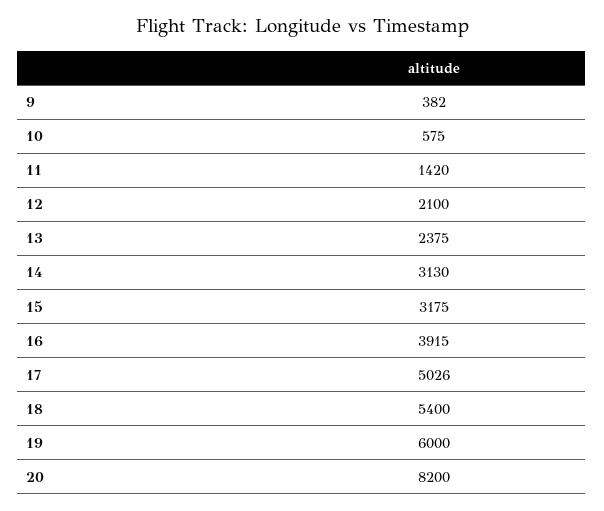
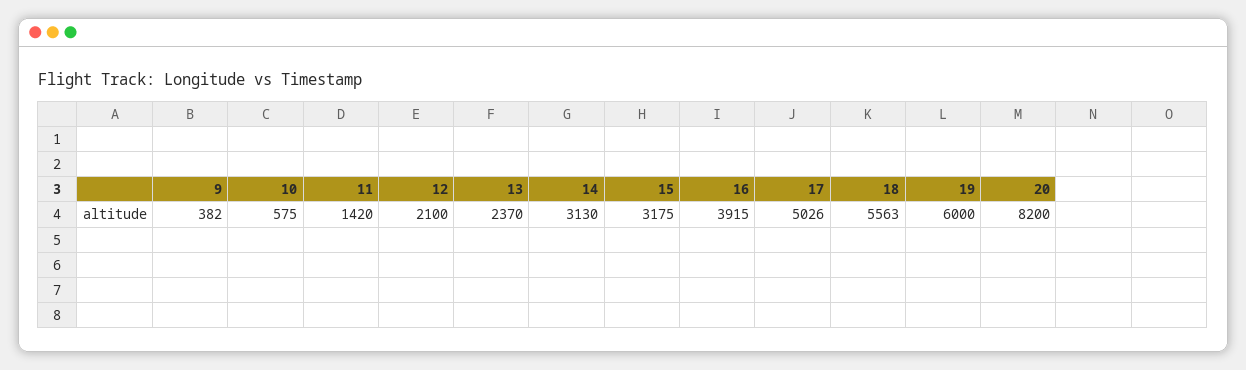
13: 2375 -> 2370
18: 5400 -> 5563

